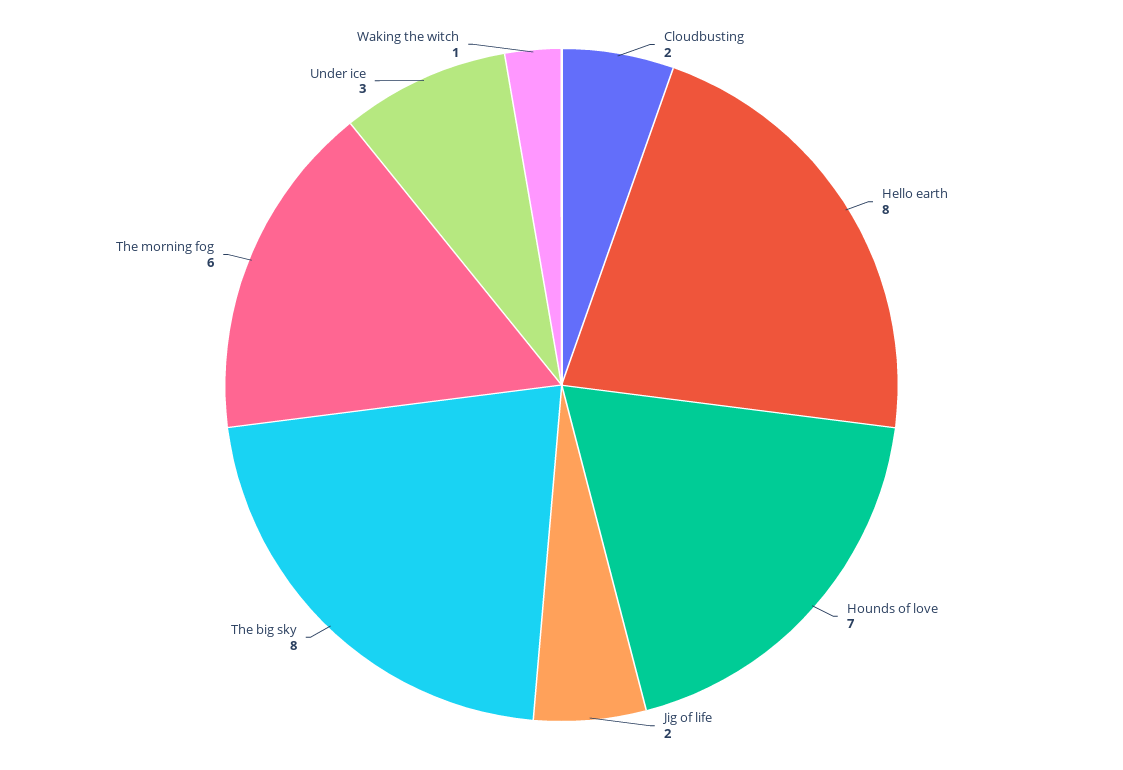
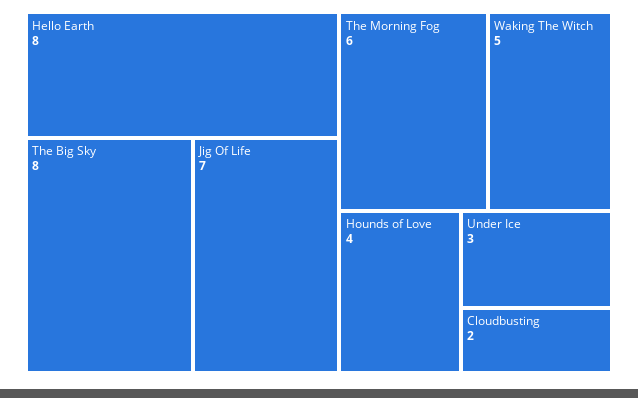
Hounds of love: 7 -> 4
Jig of life: 2 -> 7
Waking the witch: 1 -> 5

